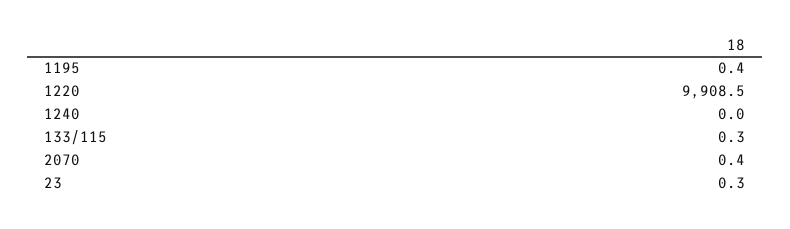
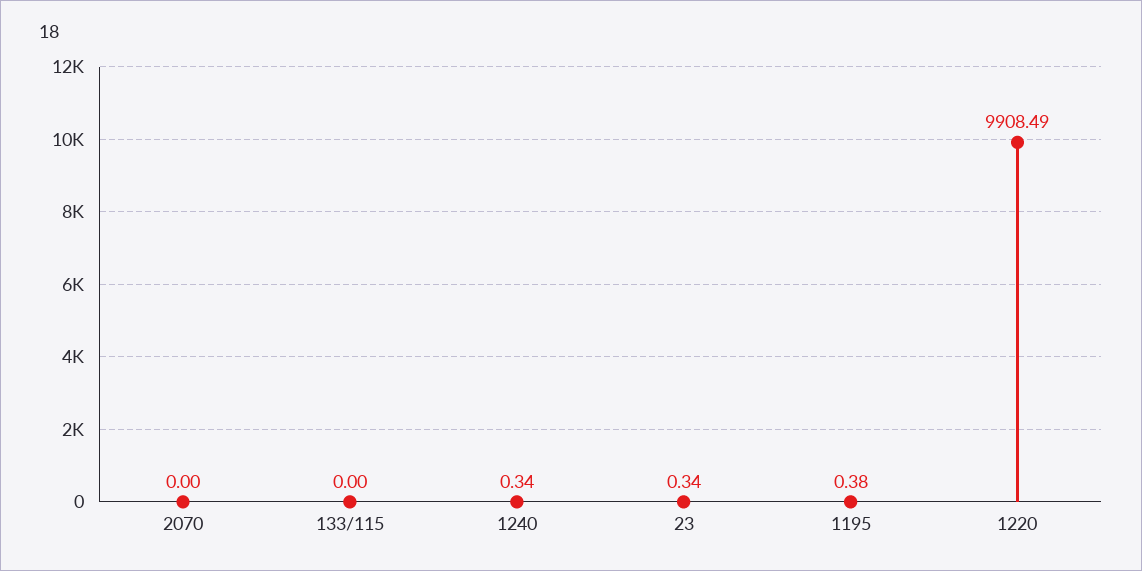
1240: 0 -> 0.34
133/115: 0.3 -> 0
2070: 0.4 -> 0

